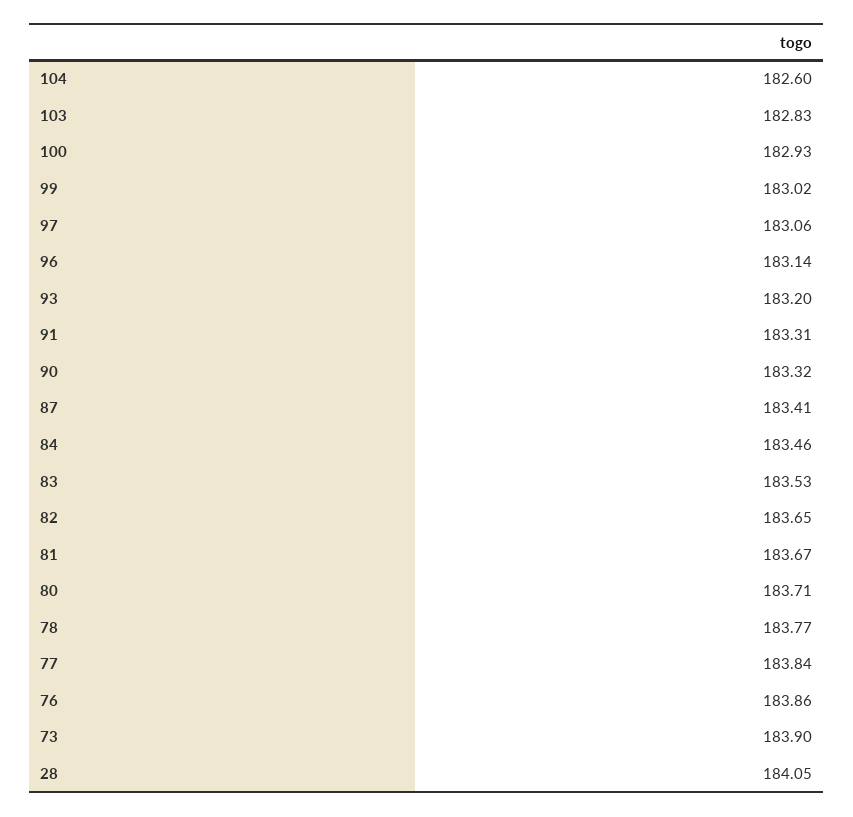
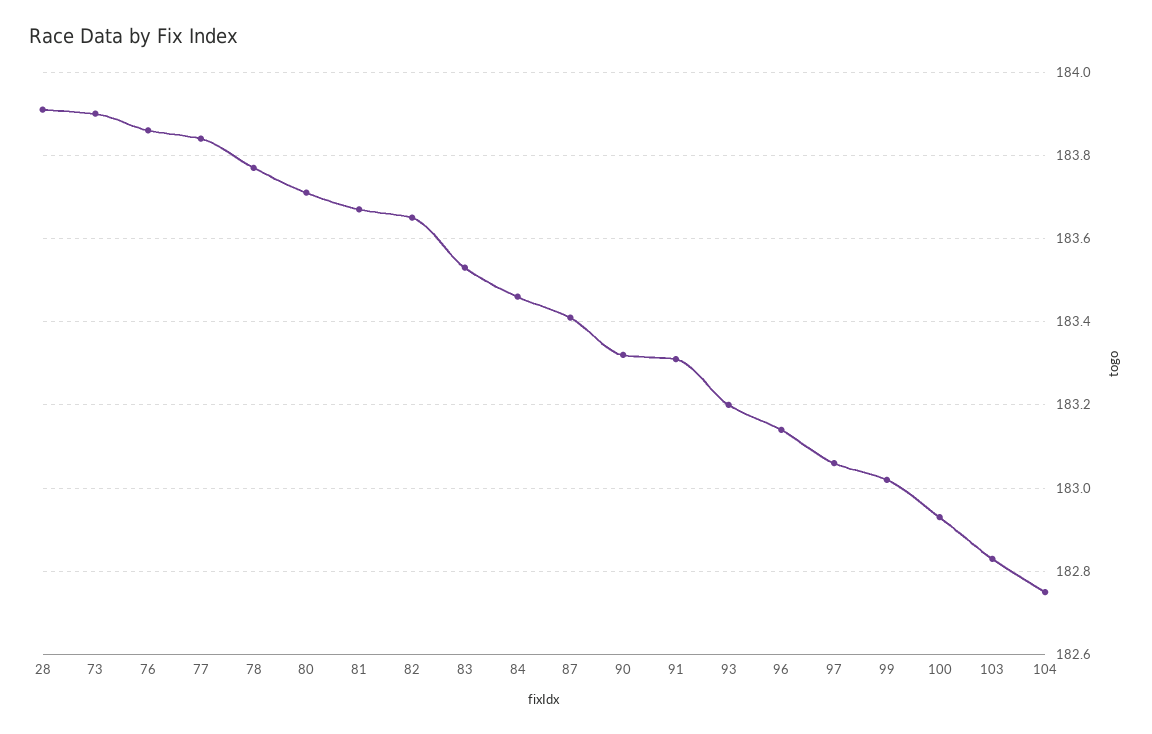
104: 182.6 -> 182.75
28: 184.05 -> 183.9

